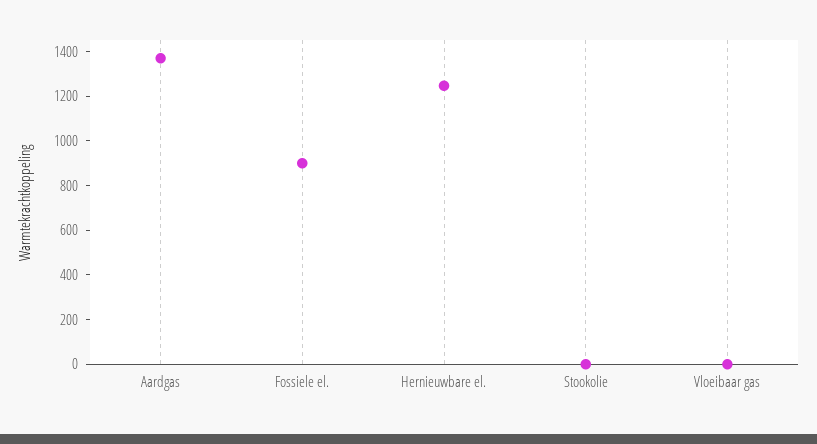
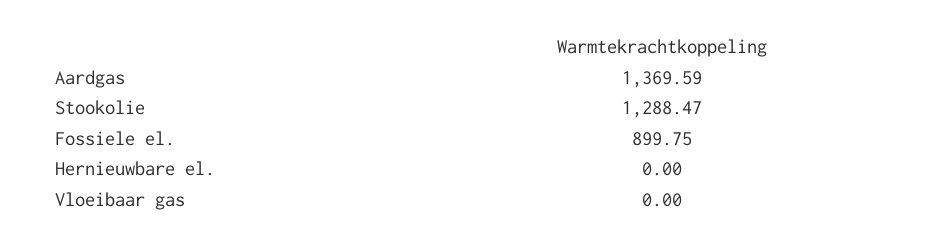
Hernieuwbare el.: 1250 -> 0
Stookolie: 0 -> 1288.47

